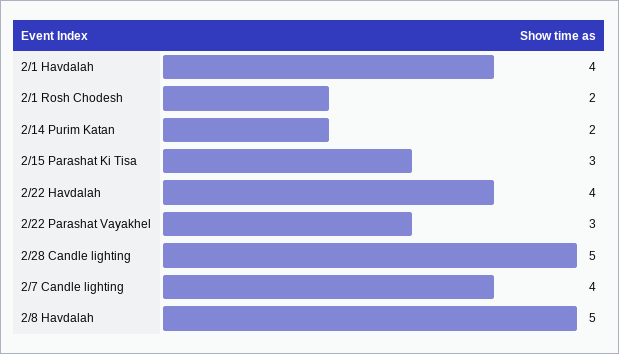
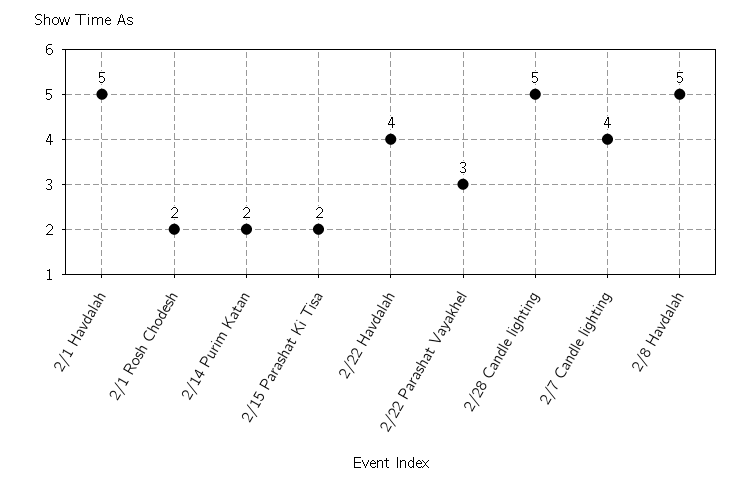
2/1 Havdalah: 4 -> 5
2/15 Parashat Ki Tisa: 3 -> 2

